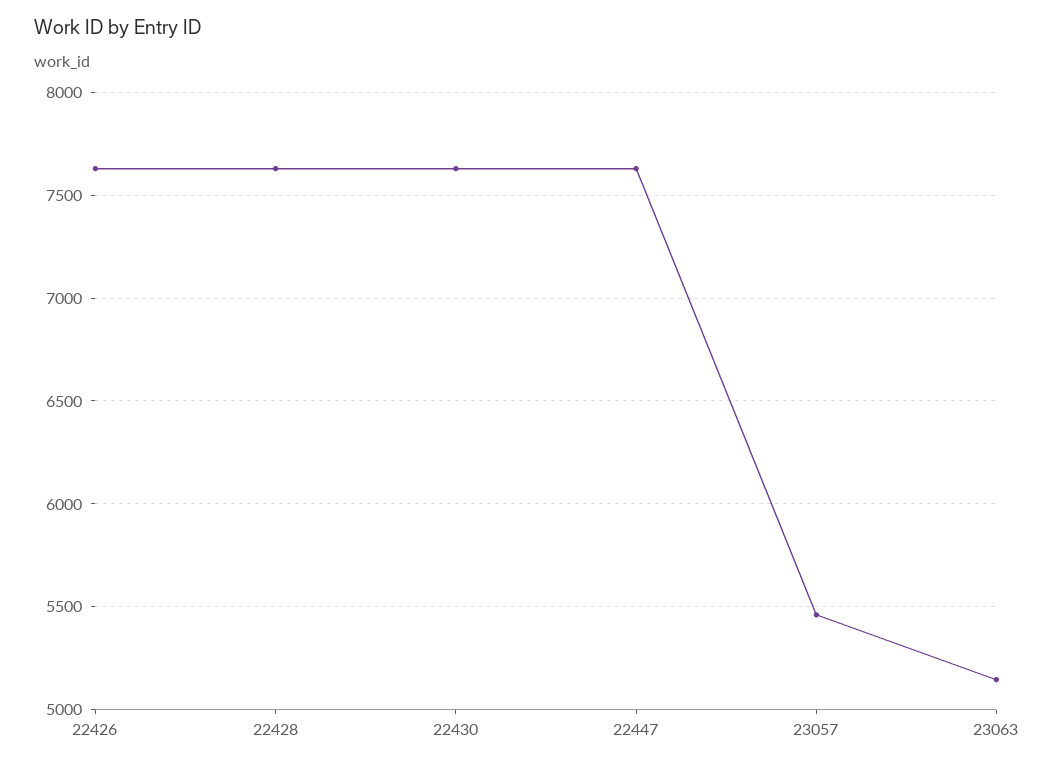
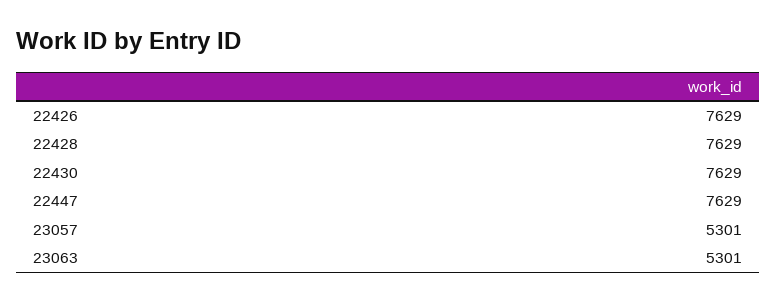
23057: 5450 -> 5301
23063: 5150 -> 5301

